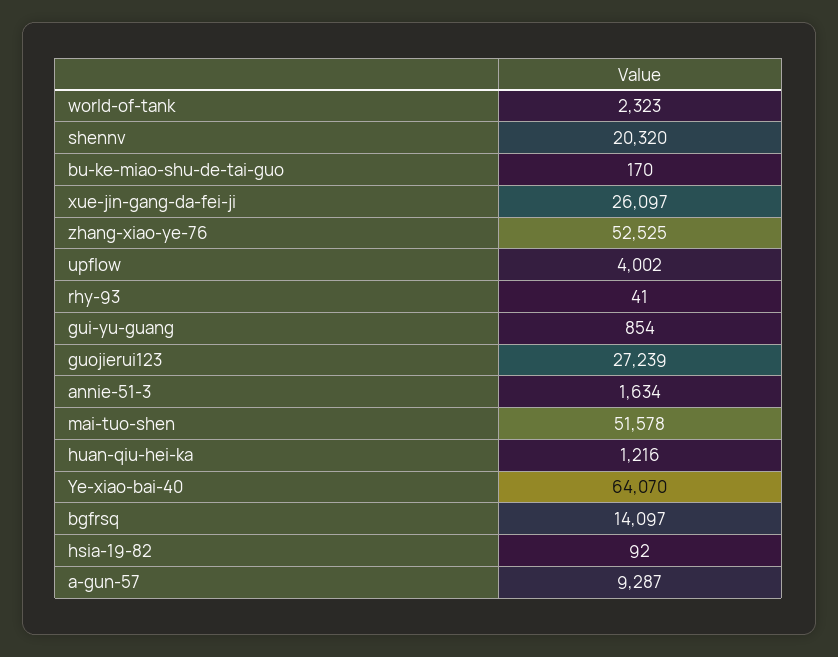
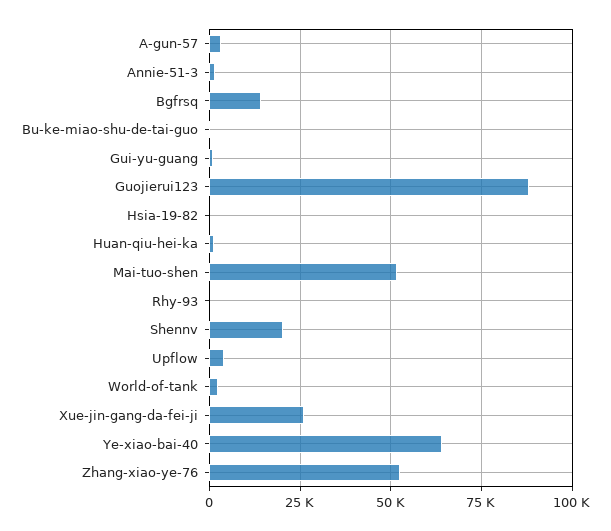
guojierui123: 27239 -> 87500
a-gun-57: 9287 -> 2500

